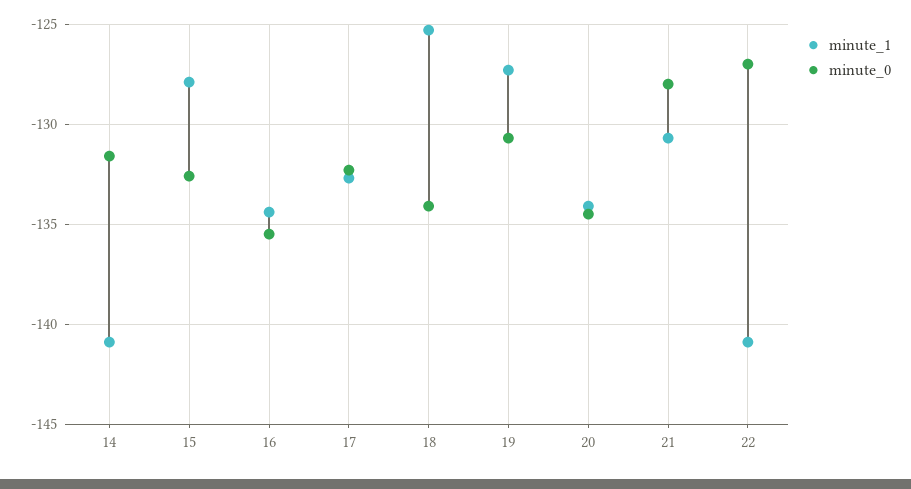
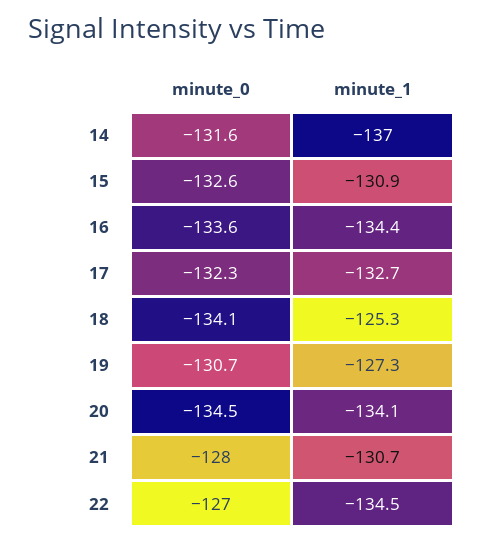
minute_1, 14: -141 -> -137
minute_1, 15: -128 -> -130.9
minute_0, 16: -135.5 -> -133.6
minute_1, 22: -141 -> -134.5

